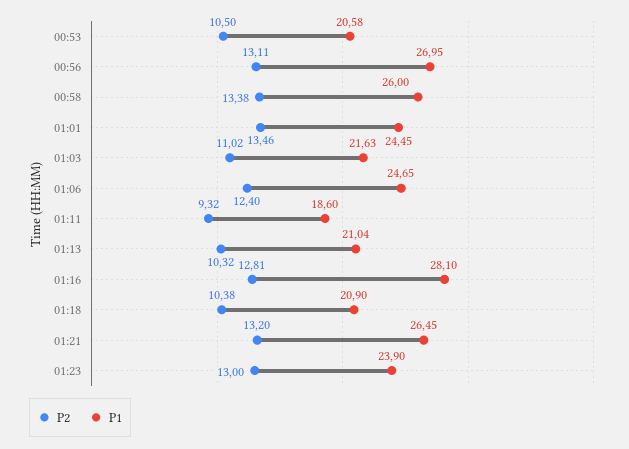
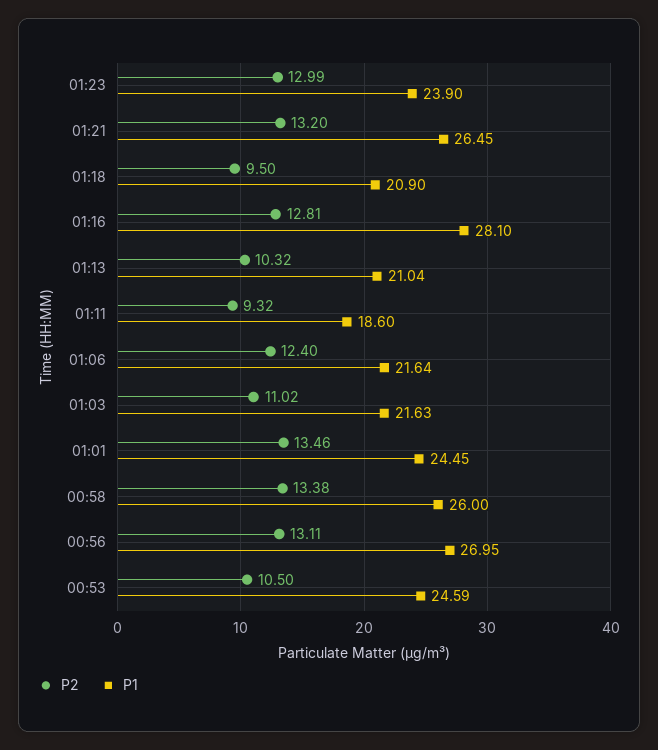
P1, 00:53: 20.58 -> 24.59
P1, 01:06: 24.65 -> 21.64
P2, 01:18: 10.38 -> 9.5
P2, 01:23: 13 -> 12.99

